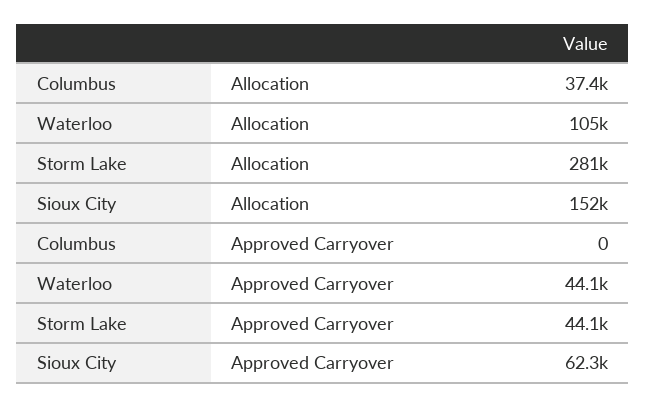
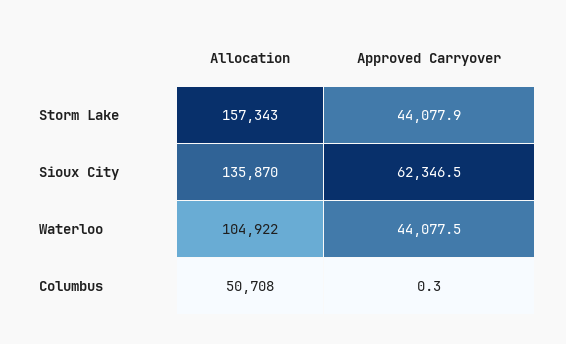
Columbus, Allocation: 37400 -> 50708
Storm Lake, Allocation: 281000 -> 157343
Sioux City, Allocation: 152000 -> 135870
Columbus, Approved Carryover: 0 -> 0.3

